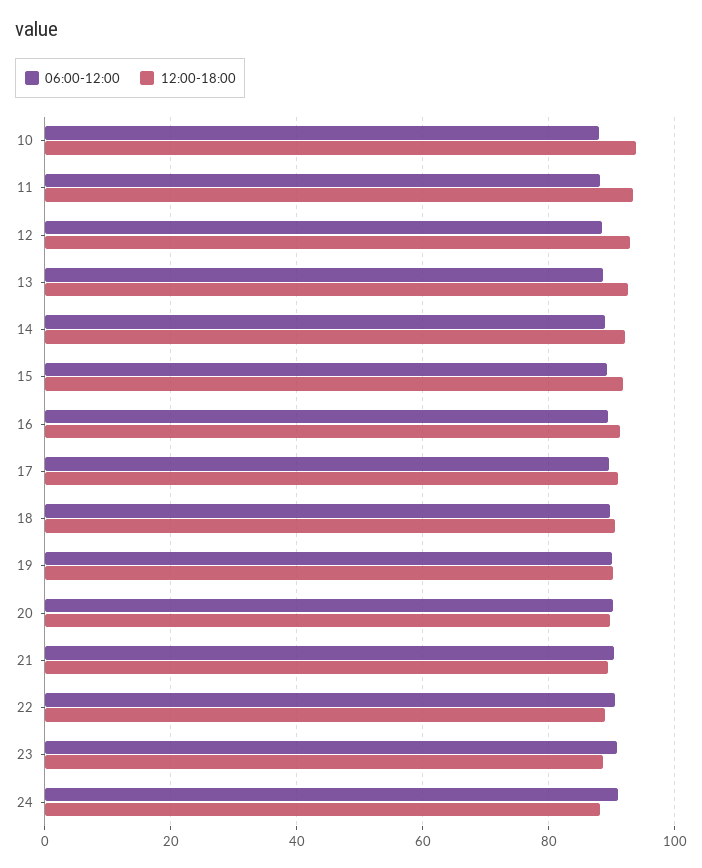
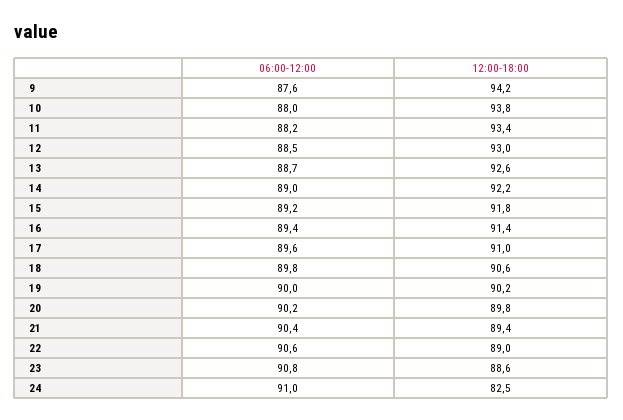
12:00-18:00, 24: 88 -> 82.5
06:00-12:00, 9: none -> 87.6
12:00-18:00, 9: none -> 94.2

